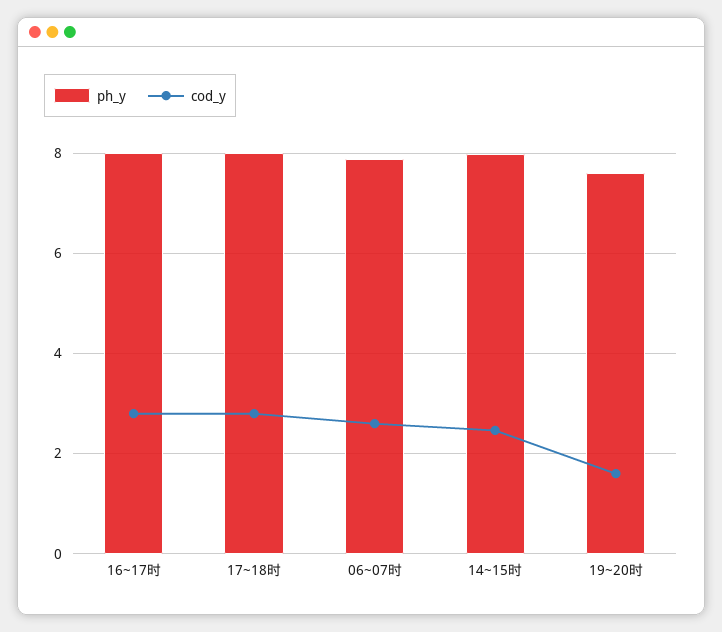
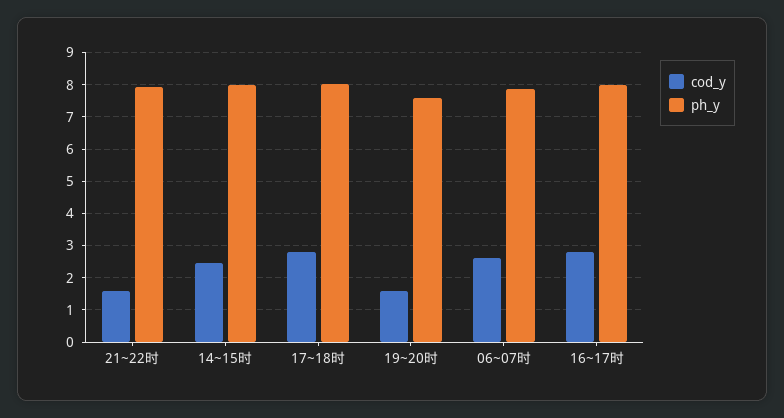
cod_y, 21~22时: none -> 1.6
ph_y, 21~22时: none -> 8

